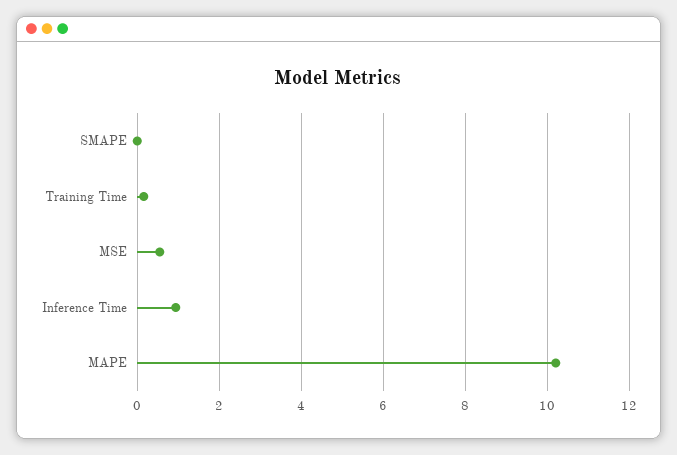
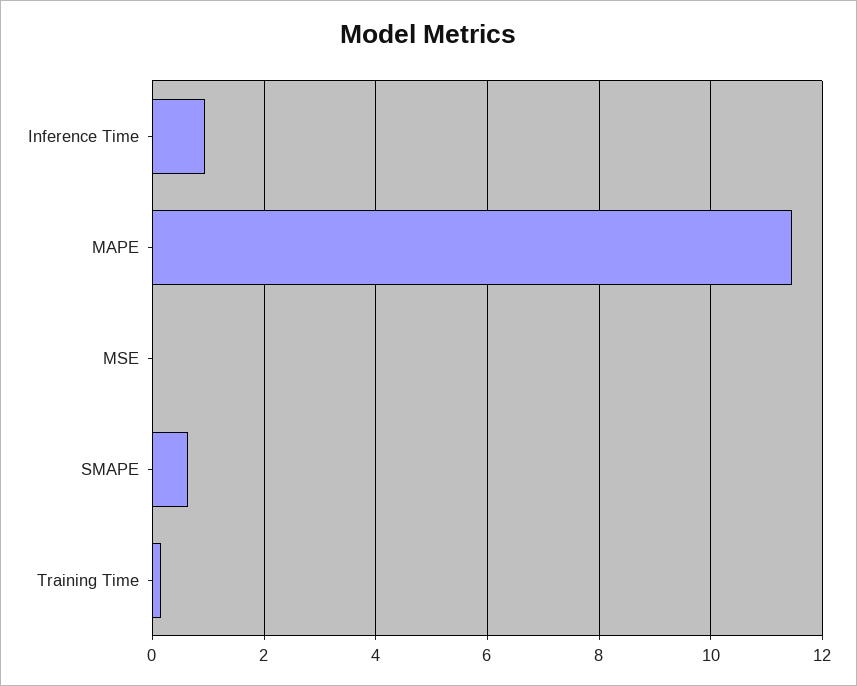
SMAPE: 0 -> 0.6
MSE: 0.6 -> 0
MAPE: 10.2 -> 11.4

